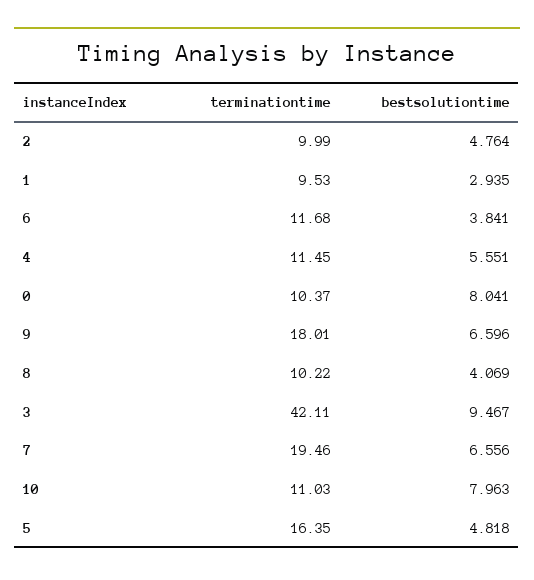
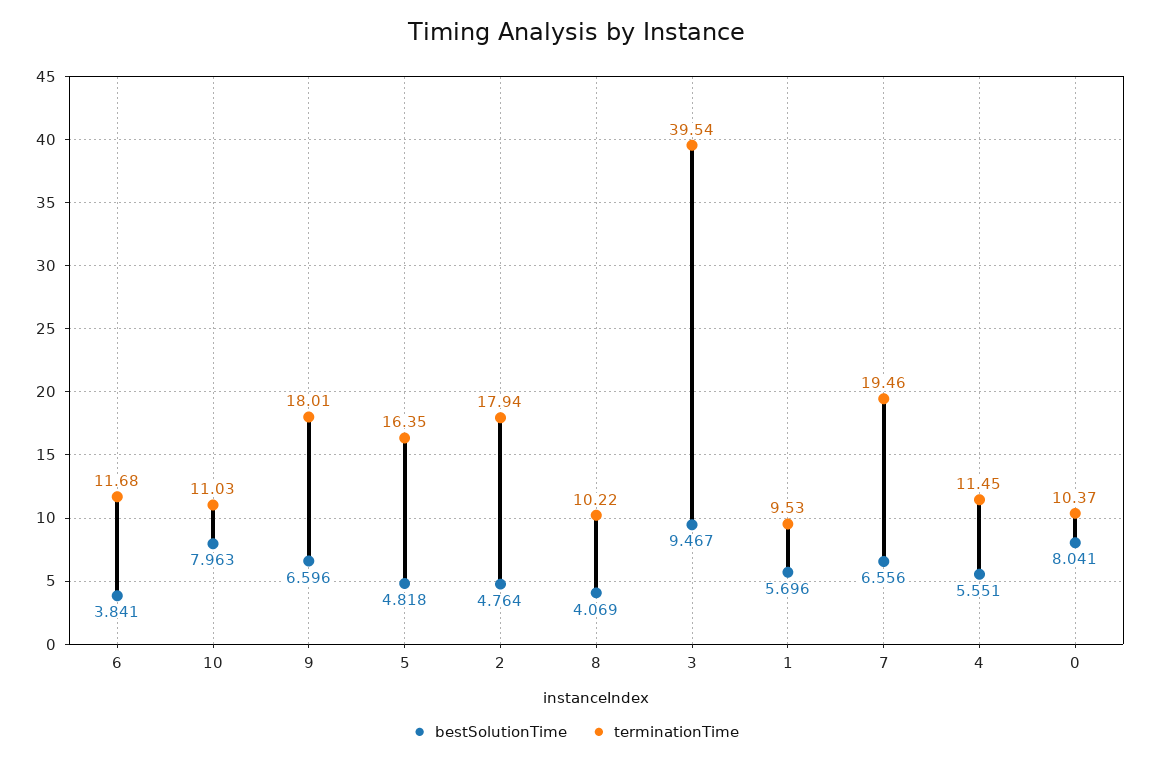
terminationtime, 2: 9.99 -> 17.94
bestsolutiontime, 1: 2.935 -> 5.696
terminationtime, 3: 42.11 -> 39.54

